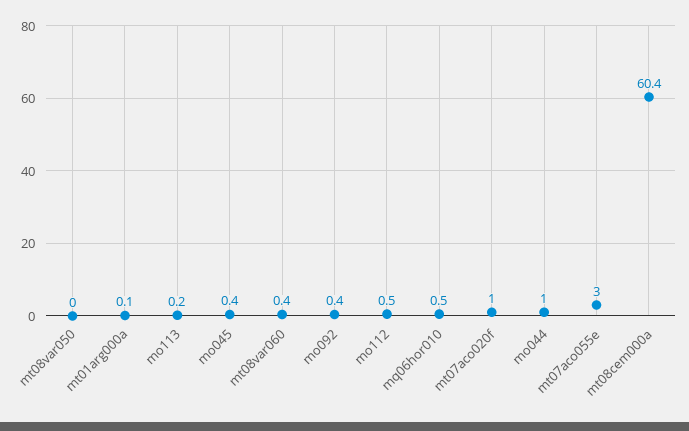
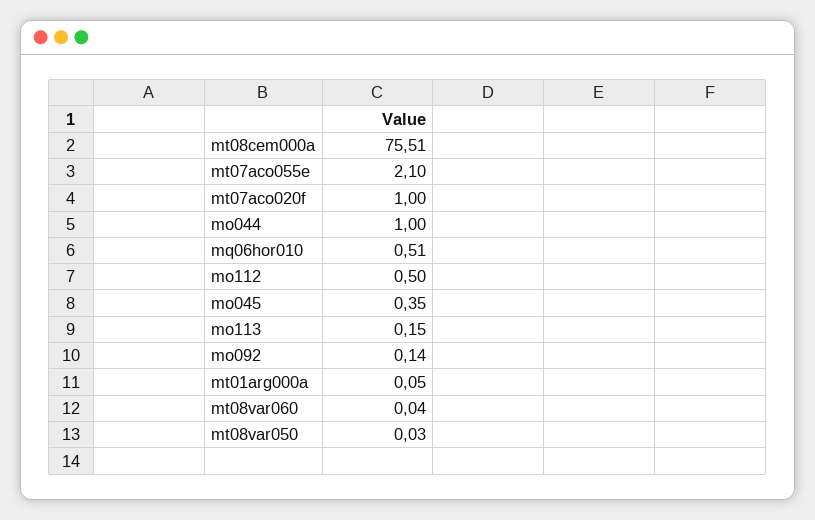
mt08var060: 0.4 -> 0.04
mo092: 0.4 -> 0.14
mt07aco055e: 3 -> 2.1
mt08cem000a: 60.4 -> 75.51

